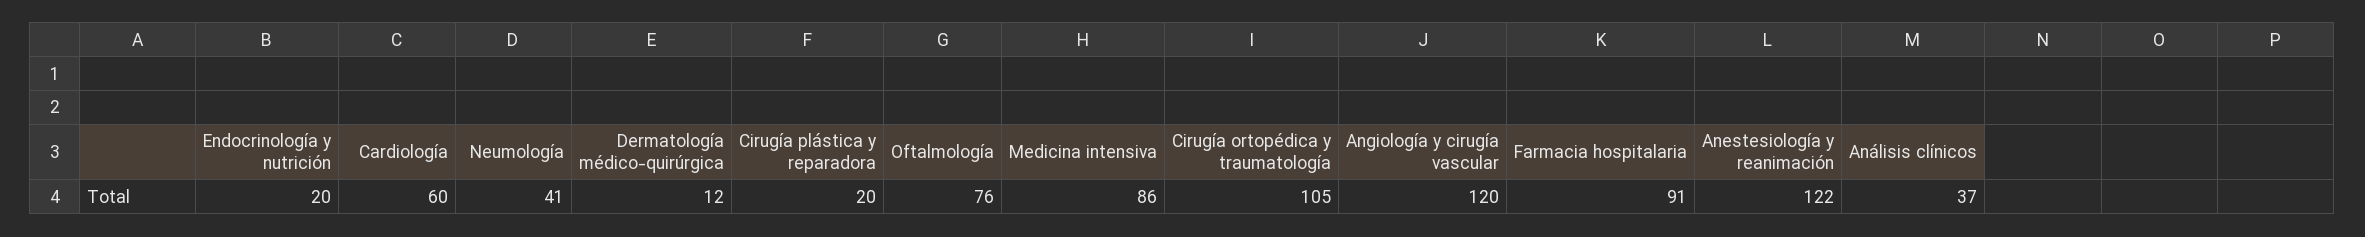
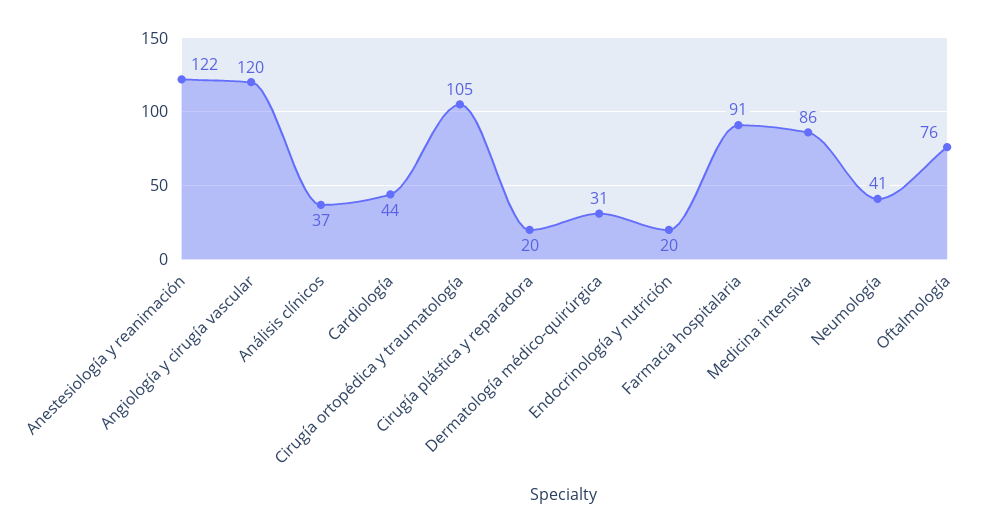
Cardiología: 60 -> 44
Dermatología médico-quirúrgica: 12 -> 31

